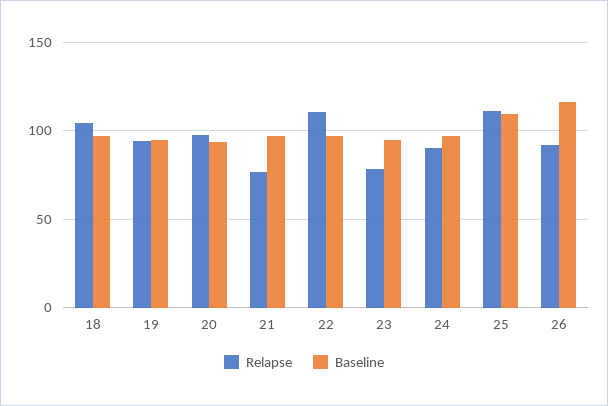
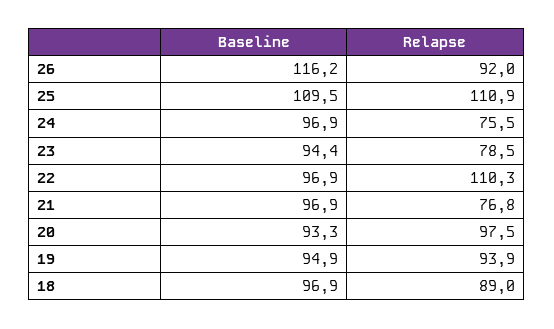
Relapse, 18: 105 -> 89
Relapse, 24: 90 -> 75.5

